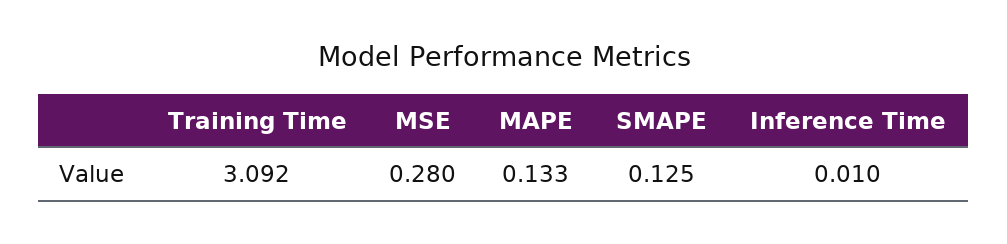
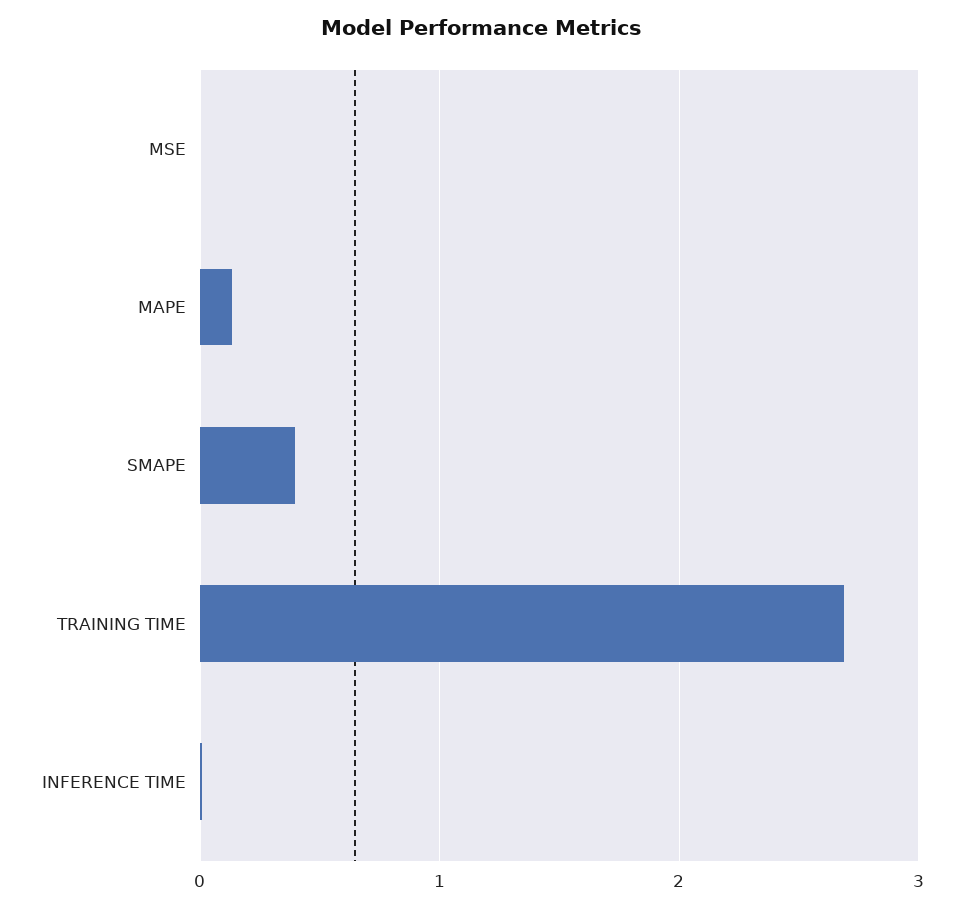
Training Time: 3.092 -> 2.7
MSE: 0.28 -> 0
SMAPE: 0.125 -> 0.4

